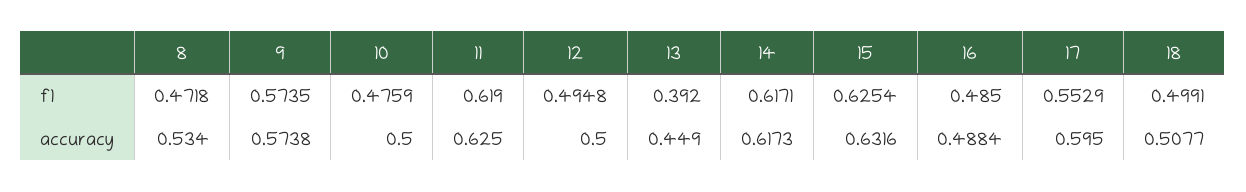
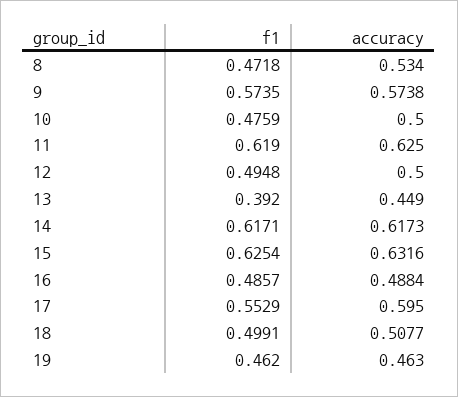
16, f1: 0.485 -> 0.4857
19, f1: none -> 0.462
19, accuracy: none -> 0.463

